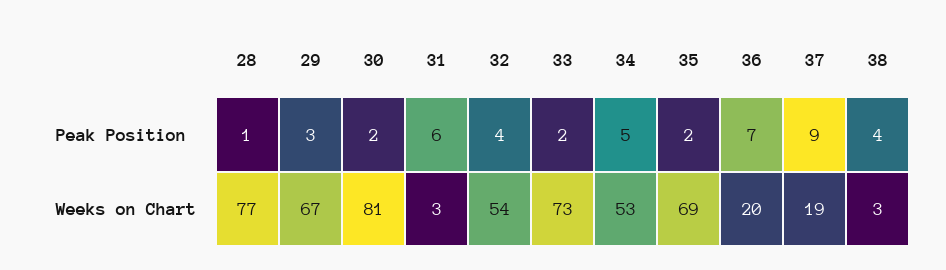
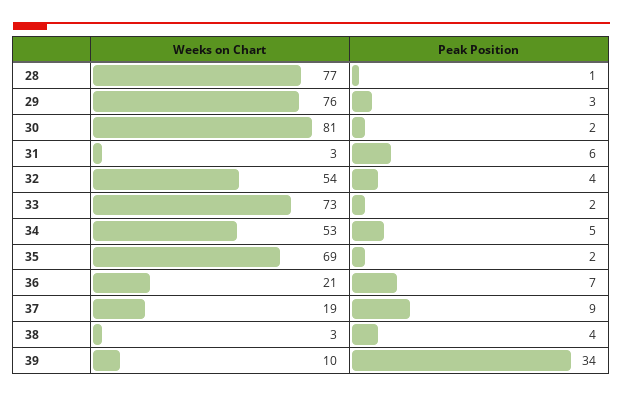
29, Weeks on Chart: 67 -> 76
36, Weeks on Chart: 20 -> 21
39, Weeks on Chart: none -> 10
39, Peak Position: none -> 34

